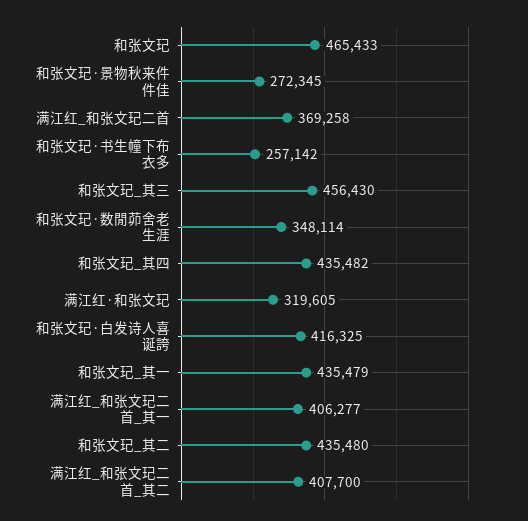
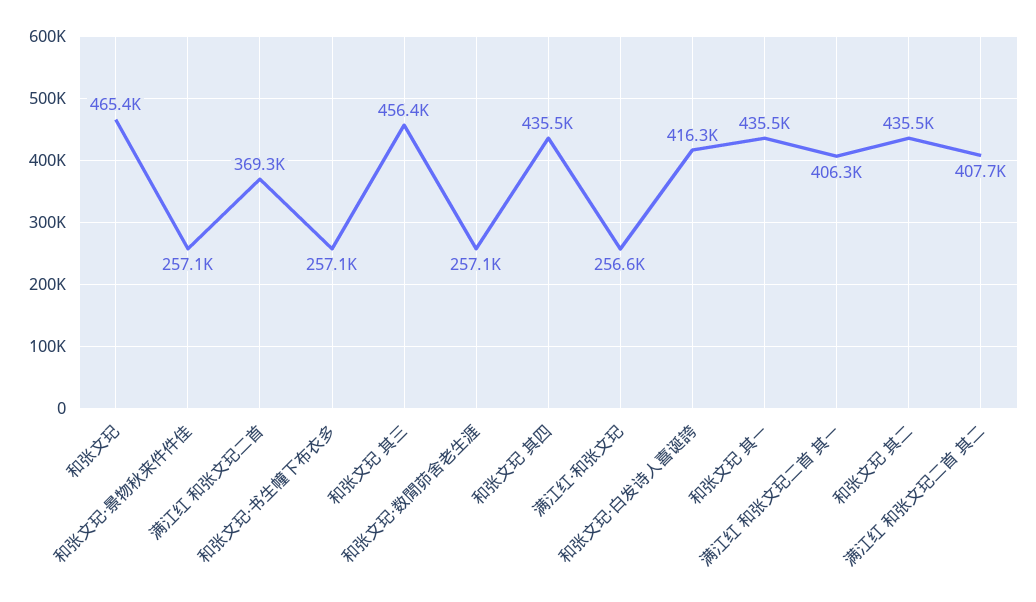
和张文玘·景物秋来件件佳: 272345 -> 257100
和张文玘·数閒茆舍老生涯: 348114 -> 257100
满江红·和张文玘: 319605 -> 256600

